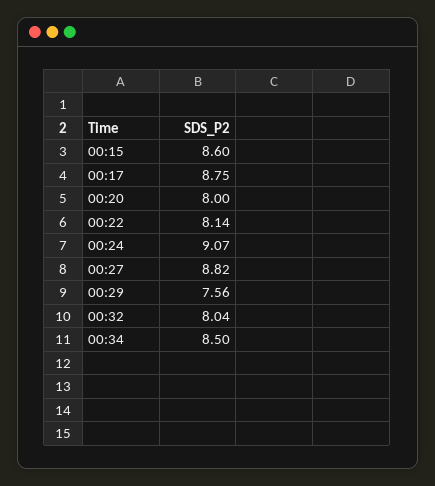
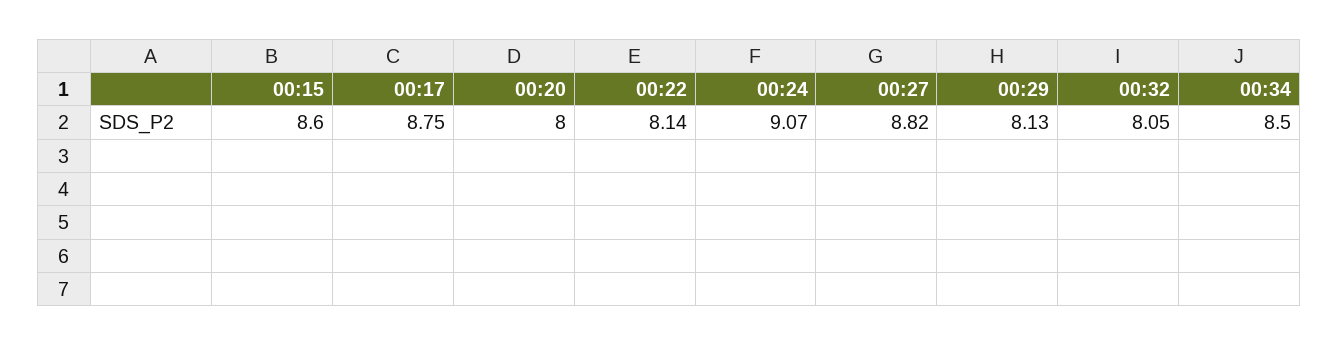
00:29: 7.56 -> 8.13
00:32: 8.04 -> 8.05

